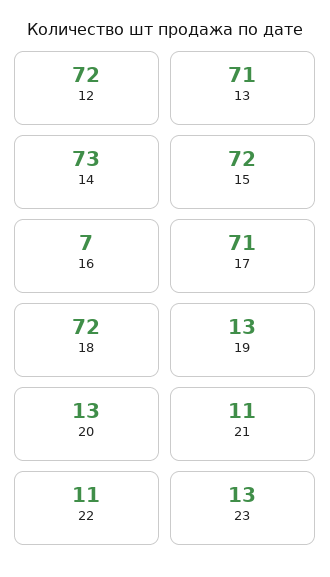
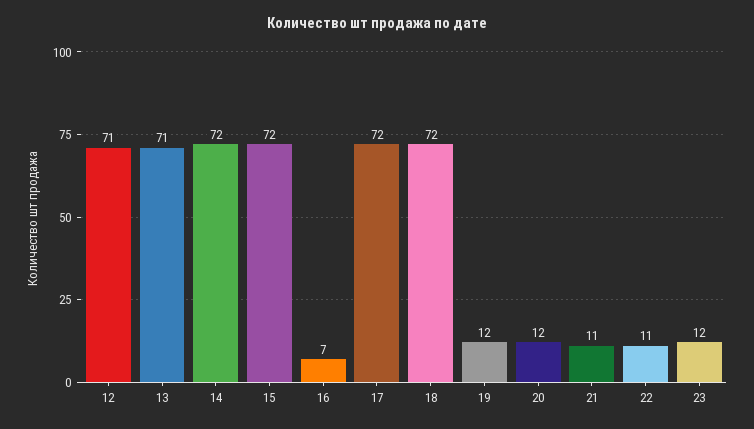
12: 72 -> 71
14: 73 -> 72
17: 71 -> 72
19: 13 -> 12
20: 13 -> 12
23: 13 -> 12

